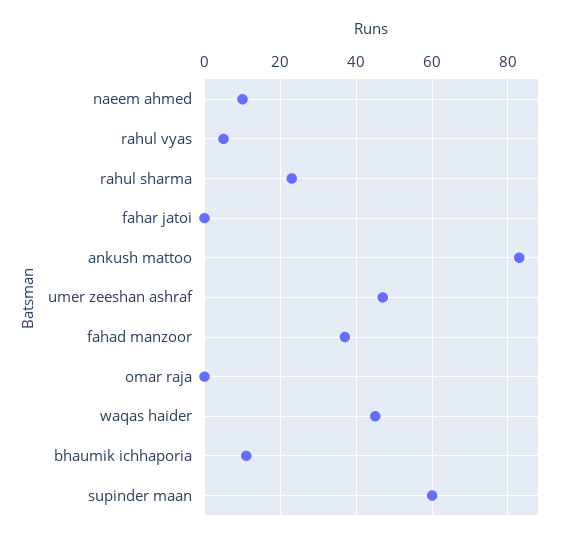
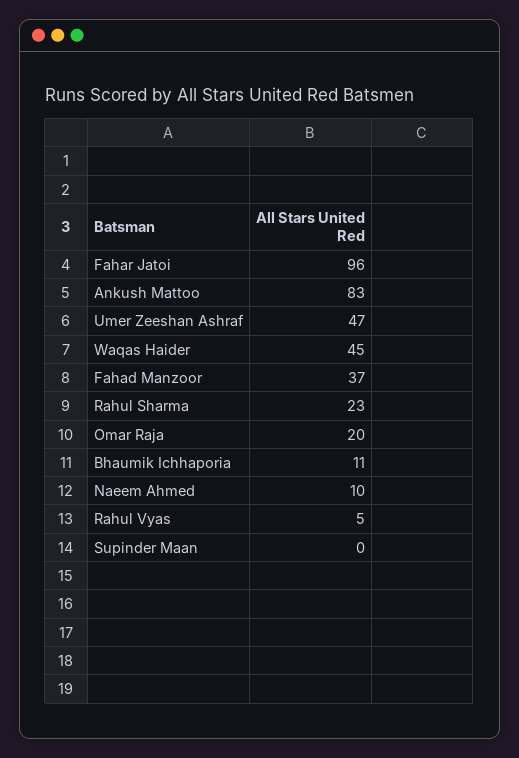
fahar jatoi: 0 -> 96
omar raja: 0 -> 20
supinder maan: 60 -> 0

